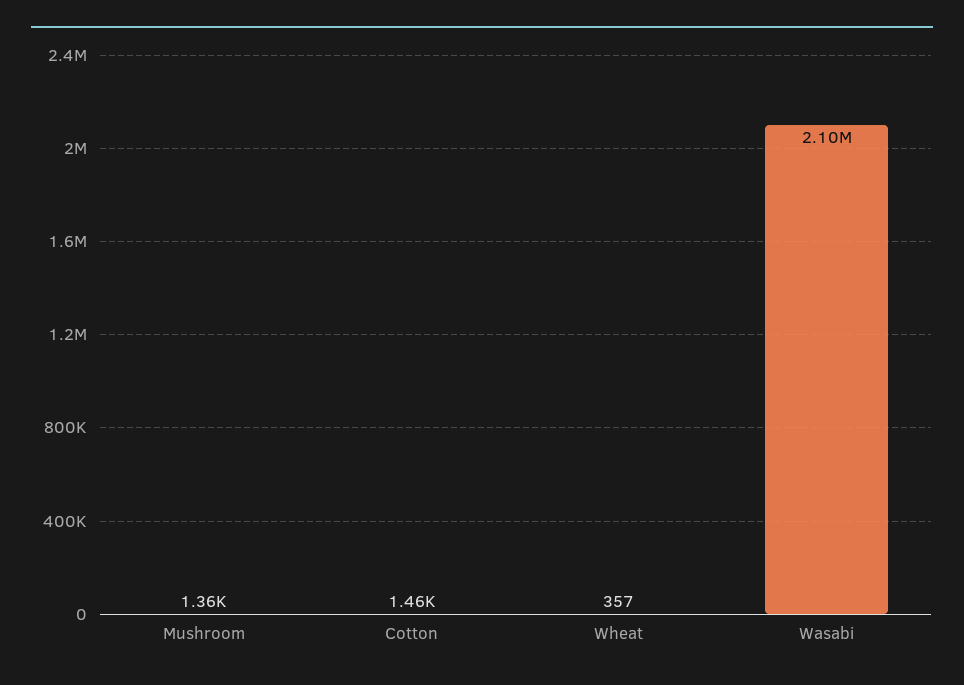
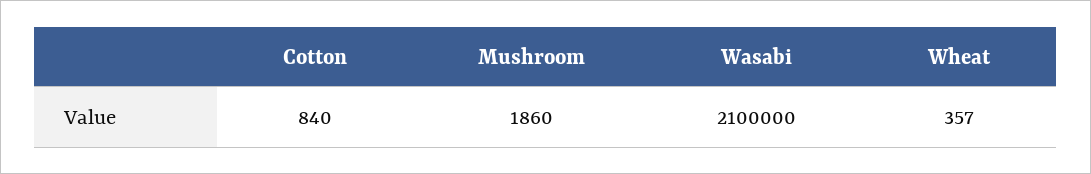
Mushroom: 1360 -> 1860
Cotton: 1460 -> 840

